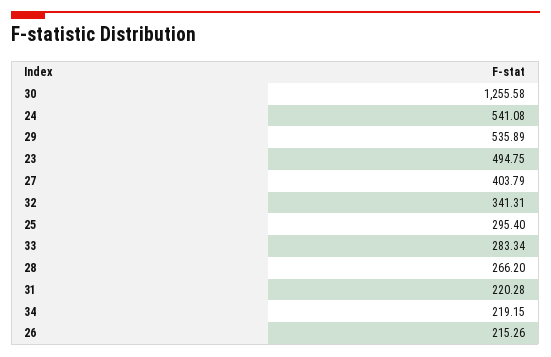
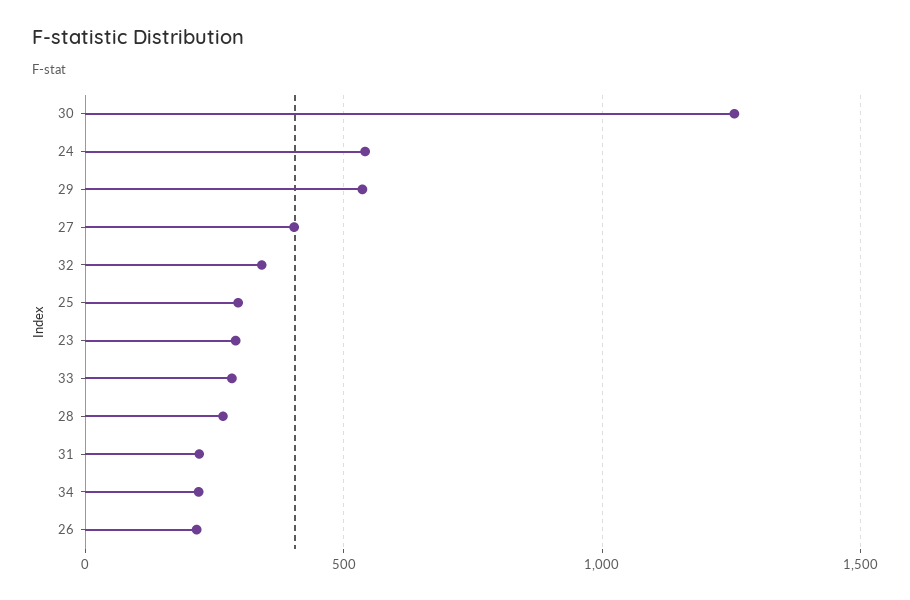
23: 494.75 -> 300

